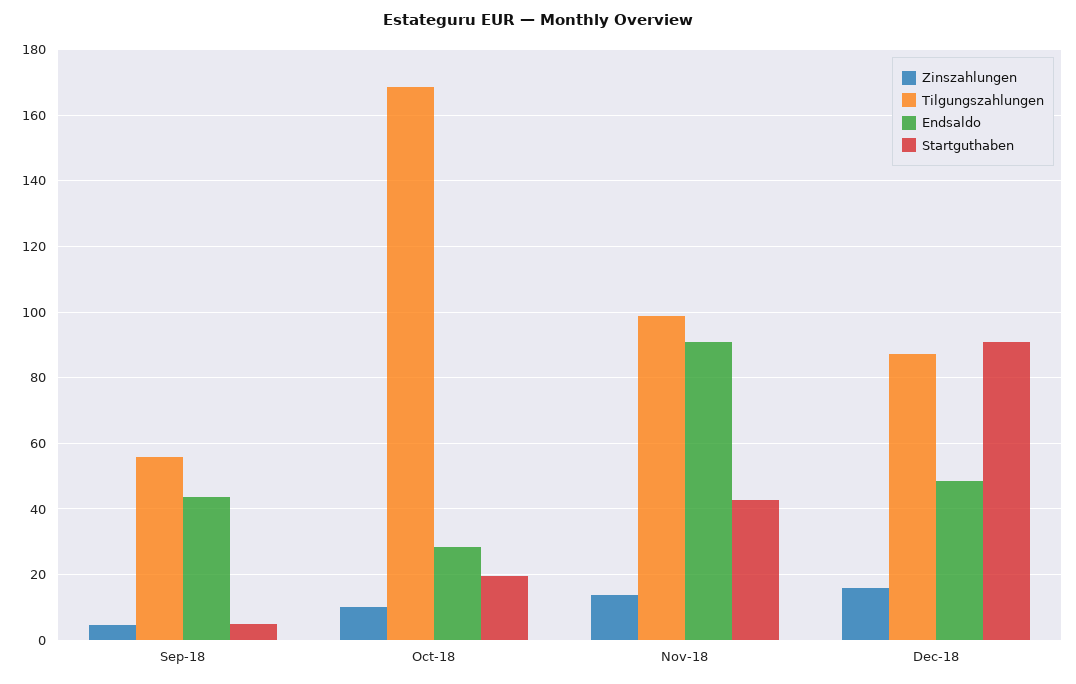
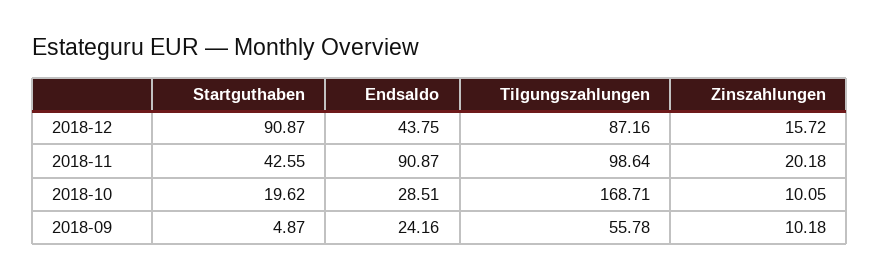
Zinszahlungen, Sep-18: 4 -> 10.18
Endsaldo, Sep-18: 44 -> 24.16
Zinszahlungen, Nov-18: 14 -> 20.18
Endsaldo, Dec-18: 48 -> 43.75

